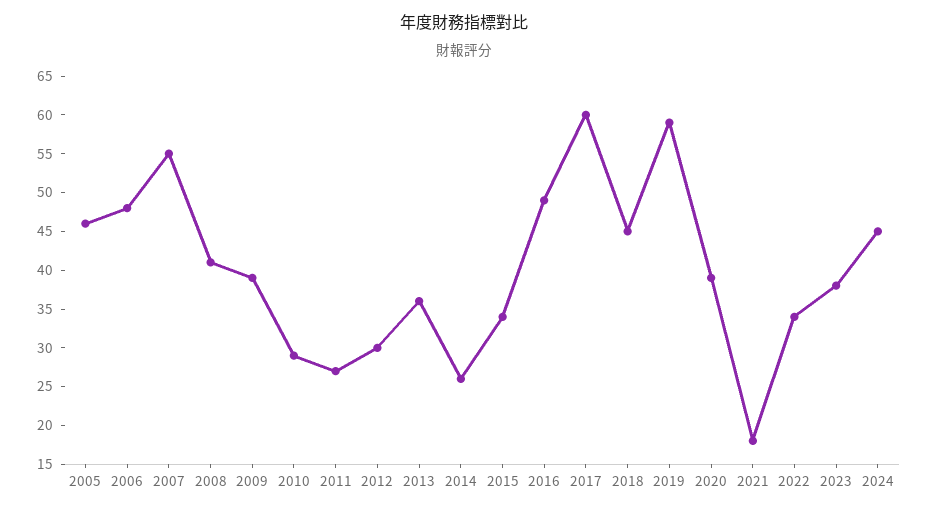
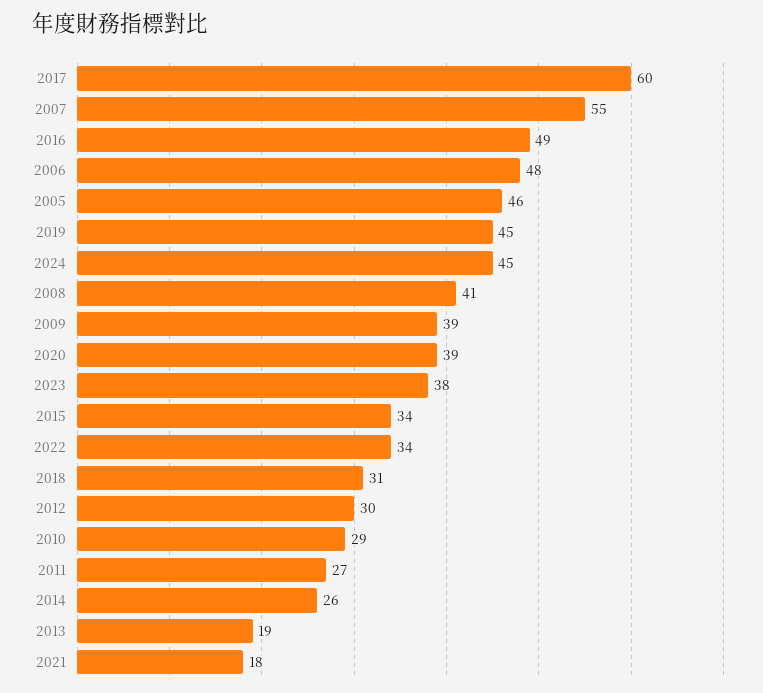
2013: 35 -> 19
2018: 45 -> 31
2019: 60 -> 45

